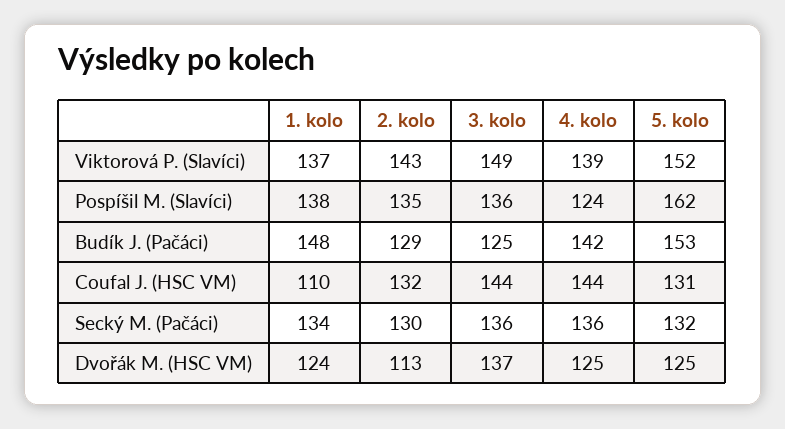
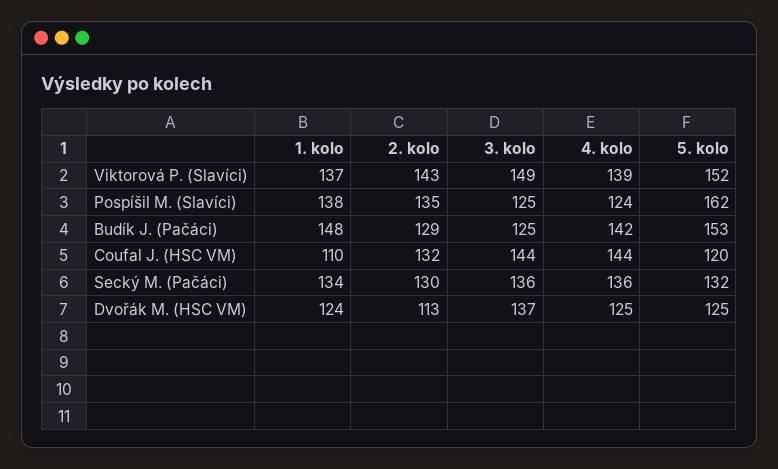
3. kolo, Pospíšil M. (Slavíci): 136 -> 125
5. kolo, Coufal J. (HSC VM): 131 -> 120

